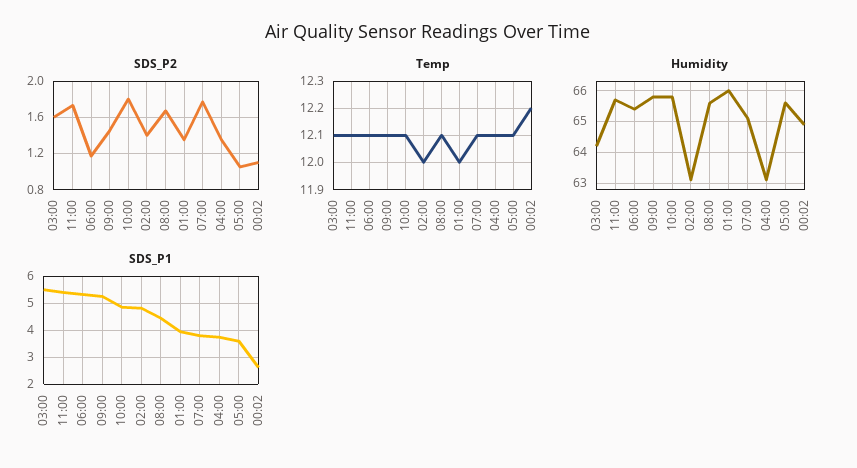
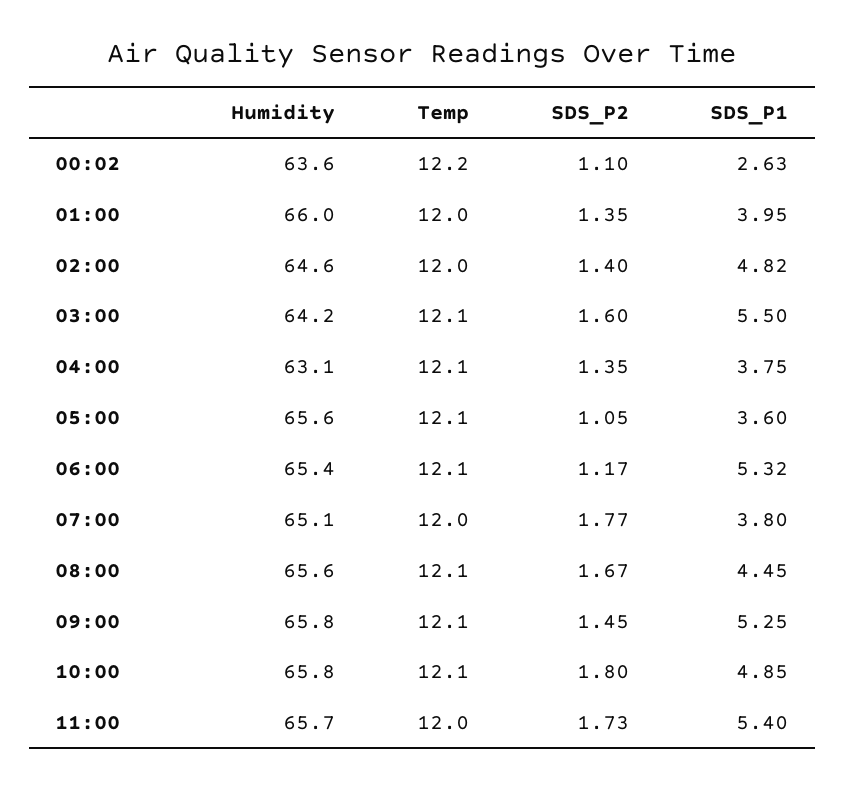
Temp, 11:00: 12.1 -> 12
Temp, 07:00: 12.1 -> 12
Humidity, 02:00: 63 -> 64.6
Humidity, 00:02: 65 -> 63.6

